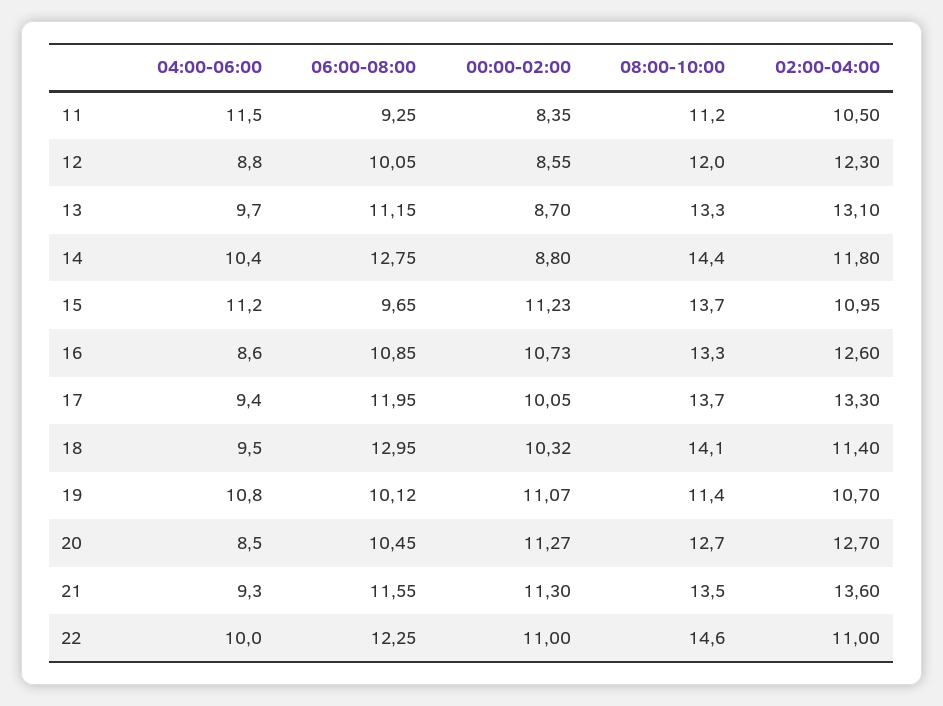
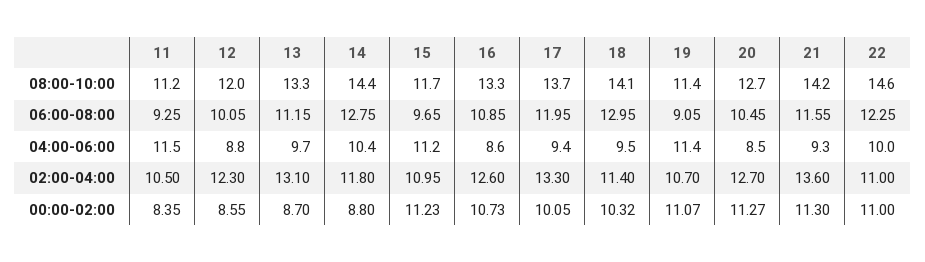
08:00-10:00, 15: 13.7 -> 11.7
04:00-06:00, 19: 10.8 -> 11.4
06:00-08:00, 19: 10.12 -> 9.05
08:00-10:00, 21: 13.5 -> 14.2

